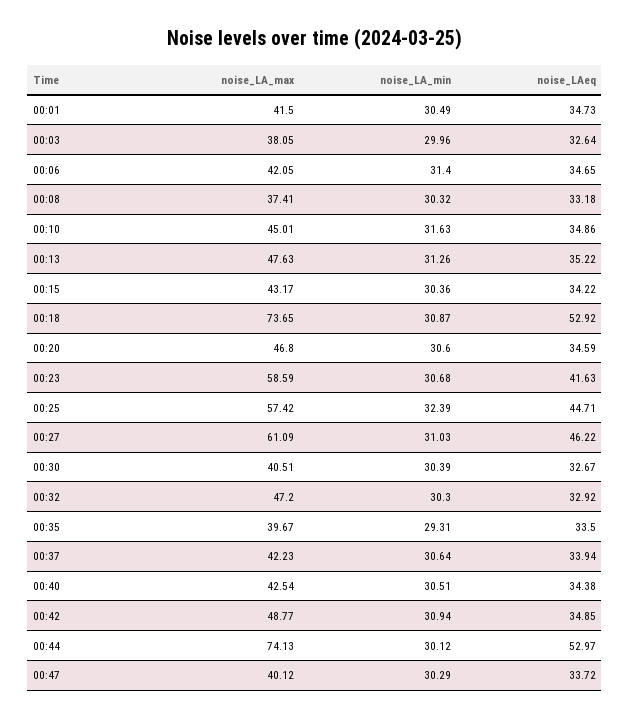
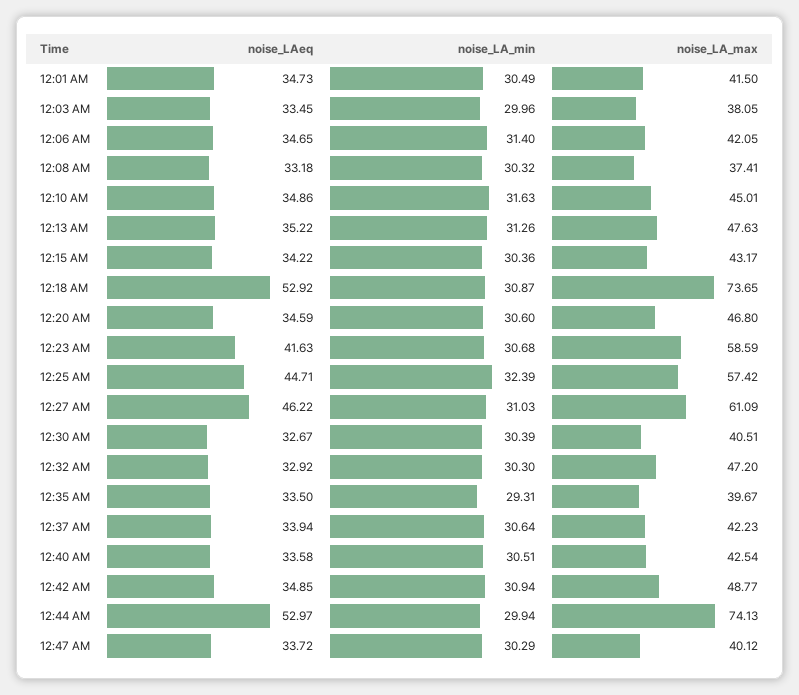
noise_LAeq, 00:03: 32.64 -> 33.45
noise_LAeq, 00:40: 34.38 -> 33.58
noise_LA_min, 00:44: 30.12 -> 29.94

